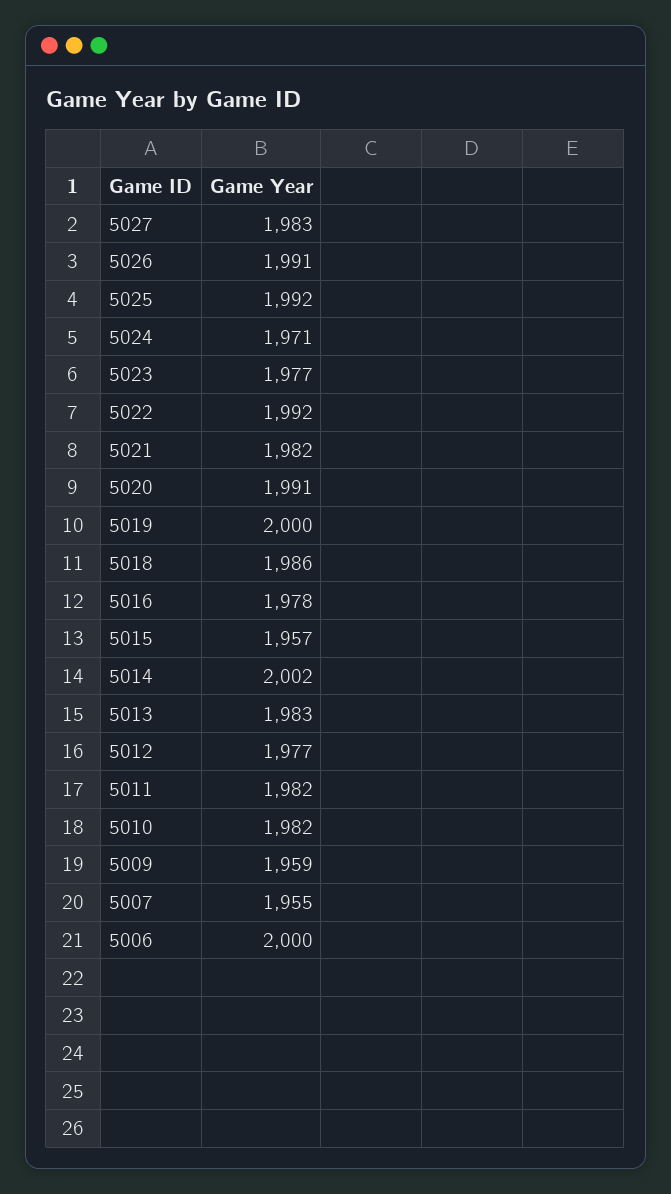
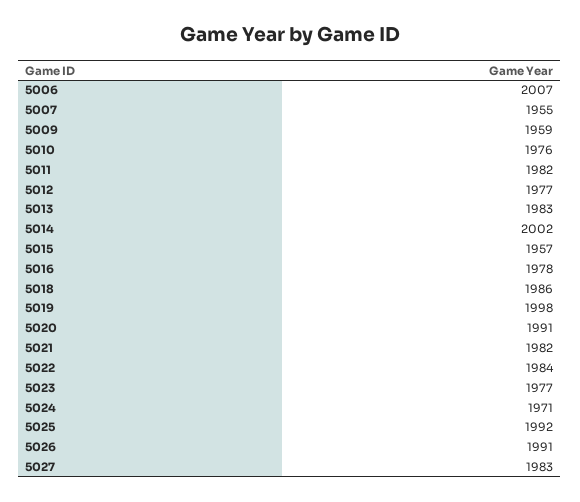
5022: 1992 -> 1984
5019: 2000 -> 1998
5010: 1982 -> 1976
5006: 2000 -> 2007

